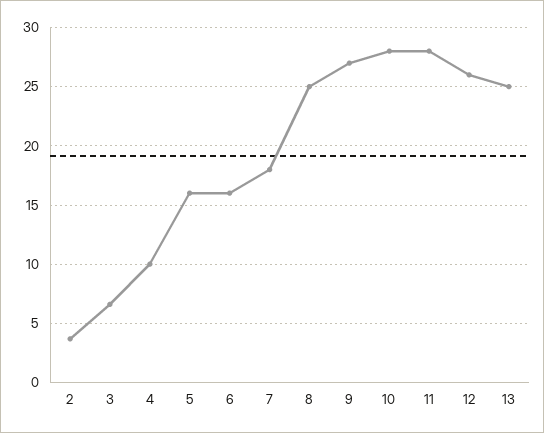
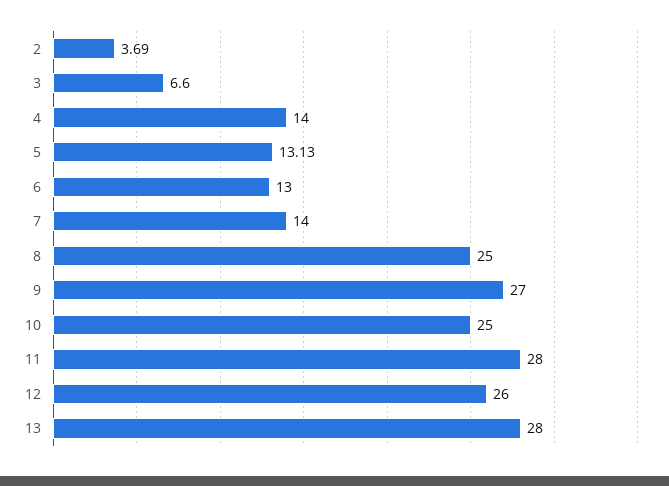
4: 10 -> 14
5: 16 -> 13.13
6: 16 -> 13
7: 18 -> 14
10: 28 -> 25
13: 25 -> 28

